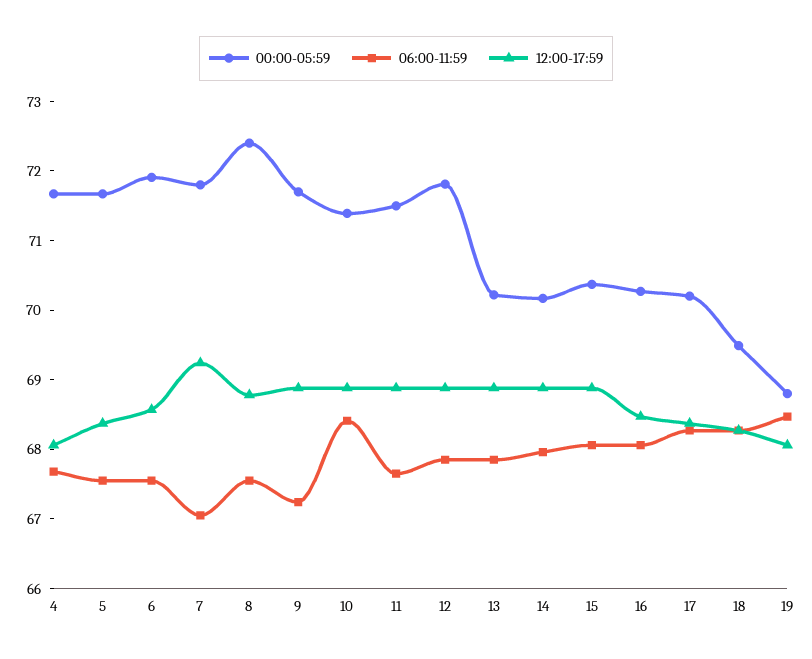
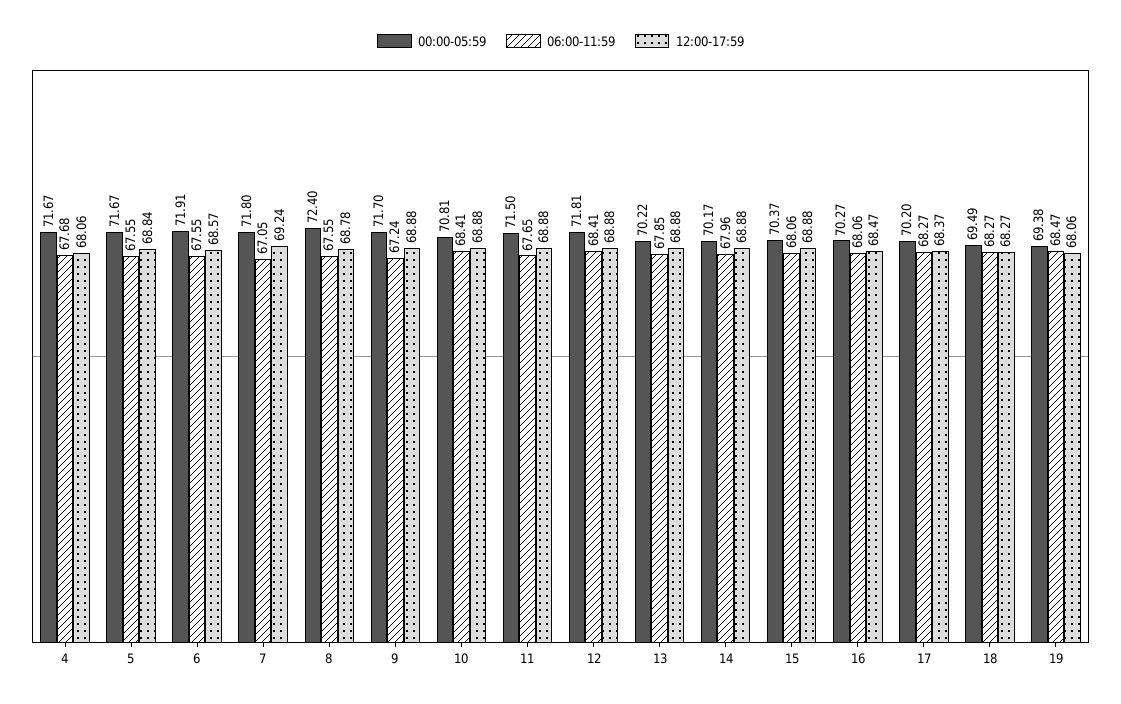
12:00-17:59, 5: 68.4 -> 68.84
00:00-05:59, 10: 71.4 -> 70.81
06:00-11:59, 12: 67.8 -> 68.41
00:00-05:59, 19: 68.8 -> 69.38

